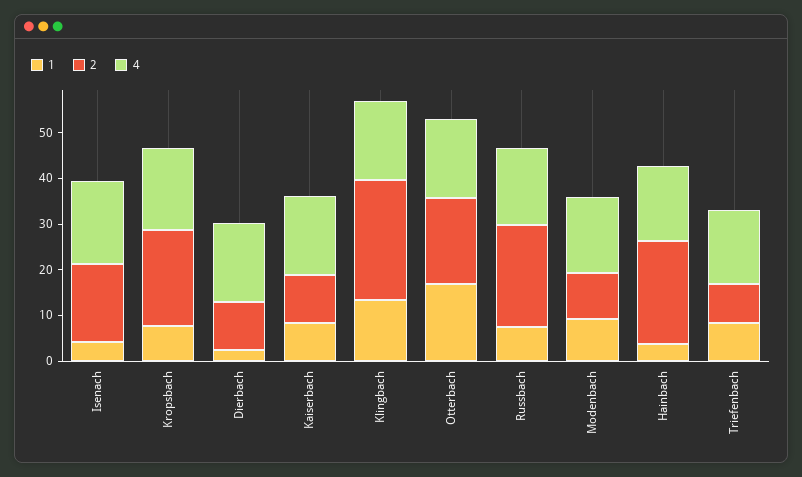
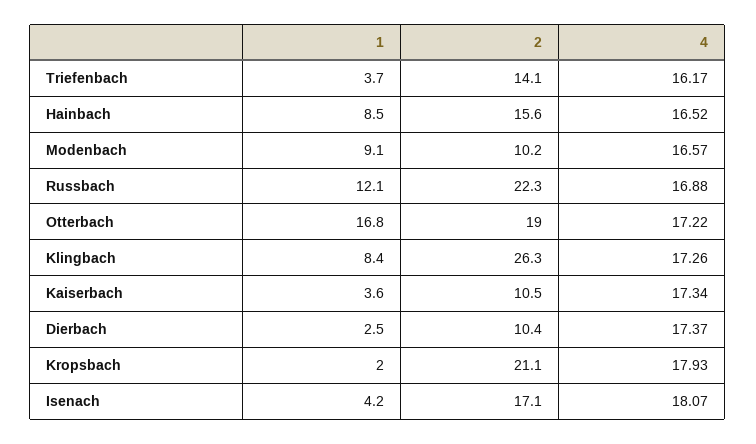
1, Kropsbach: 8 -> 2
1, Kaiserbach: 8 -> 3.6
1, Klingbach: 14 -> 8.4
1, Russbach: 8 -> 12.1
1, Hainbach: 4 -> 8.5
2, Hainbach: 22 -> 15.6
1, Triefenbach: 8 -> 3.7
2, Triefenbach: 8 -> 14.1

